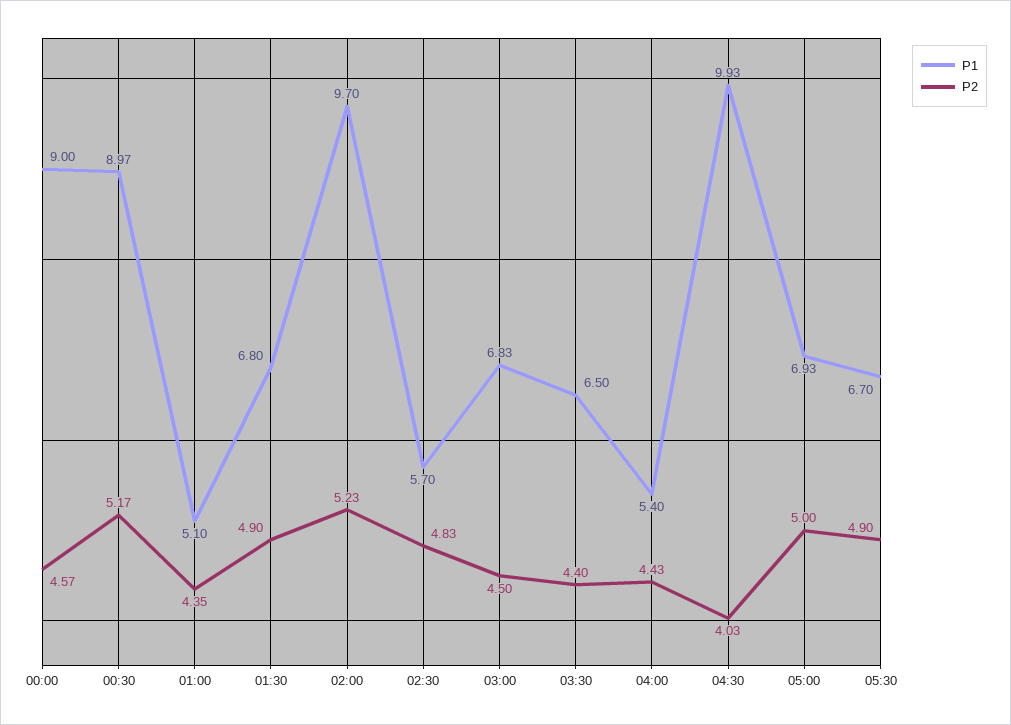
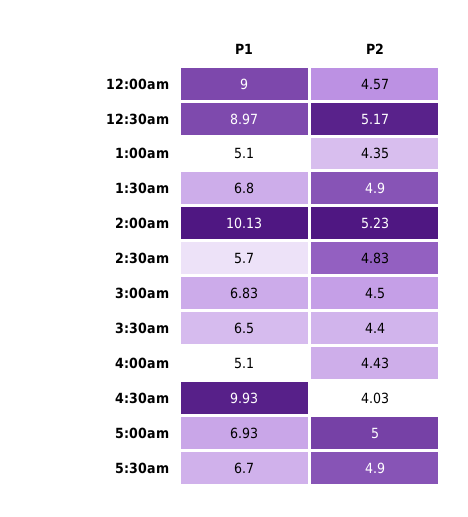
P1, 02:00: 9.7 -> 10.13
P1, 04:00: 5.4 -> 5.1

